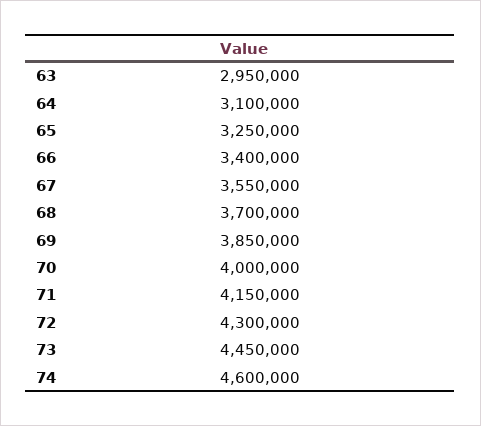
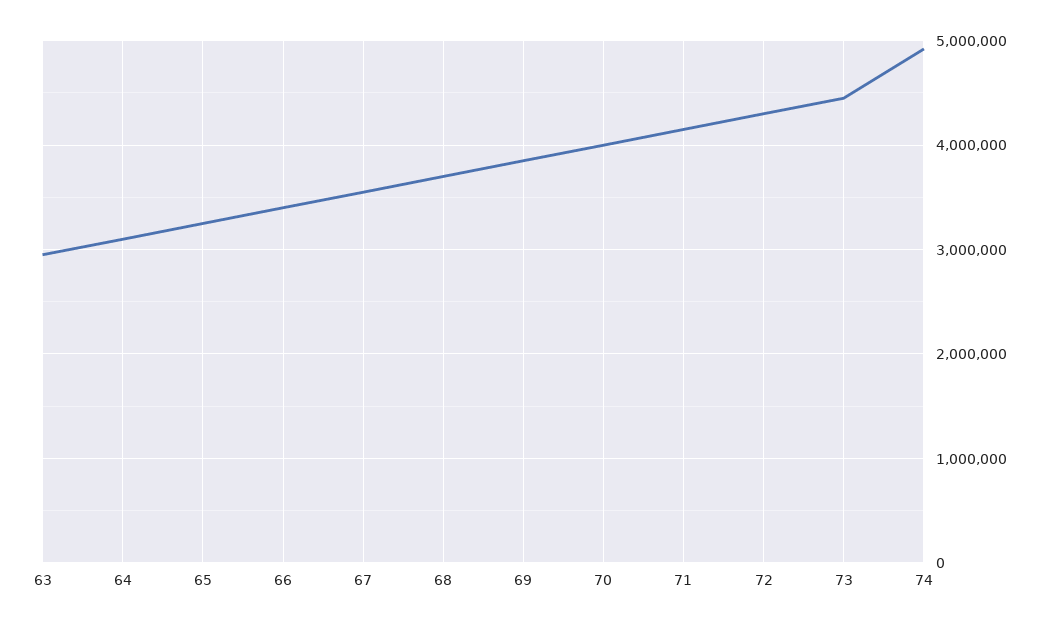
74: 4600000 -> 4900000

